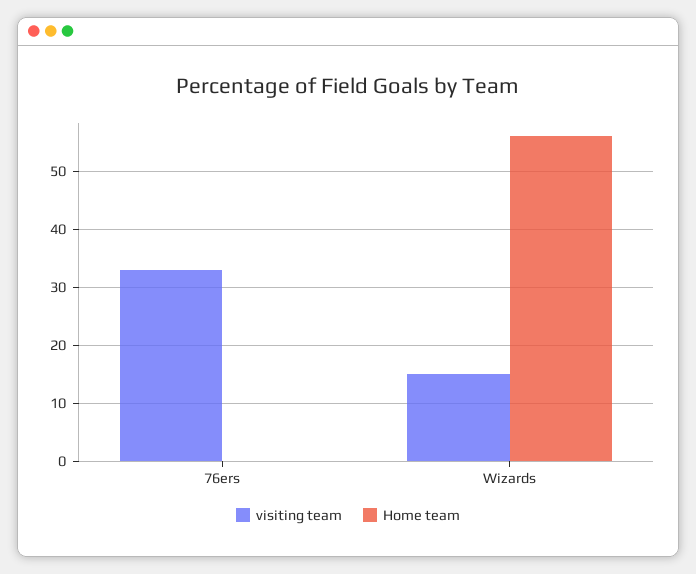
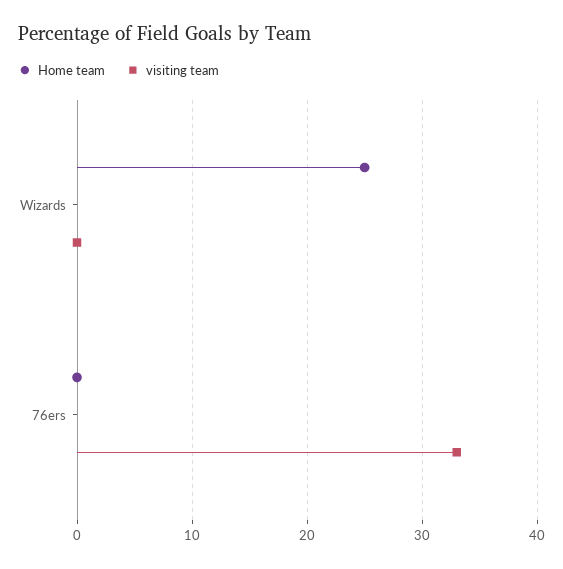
visiting team, Wizards: 15 -> 0
Home team, Wizards: 55 -> 25

